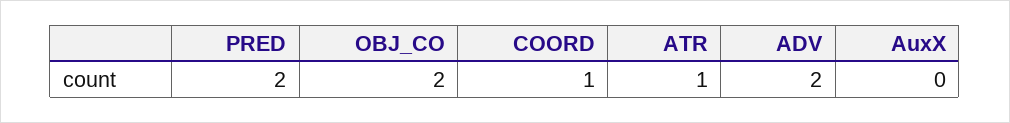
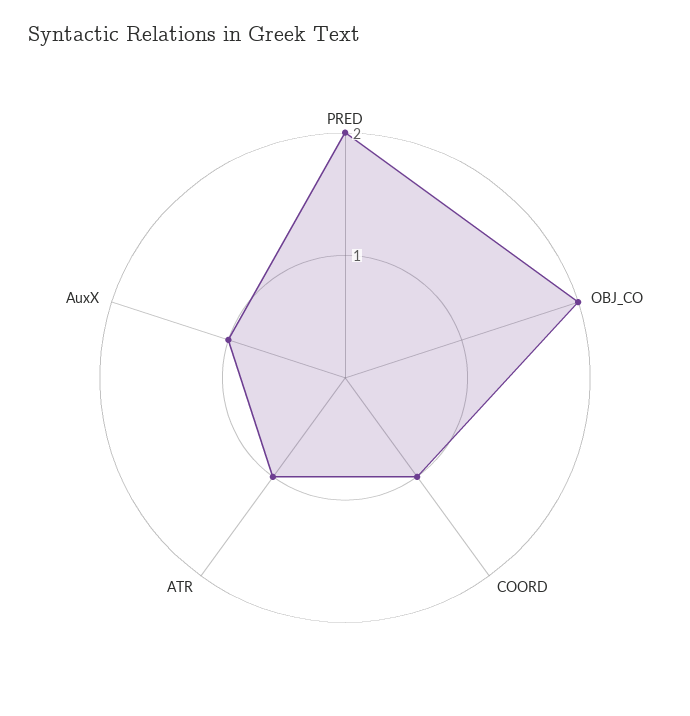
ADV: 2 -> none
AuxX: 0 -> 1

